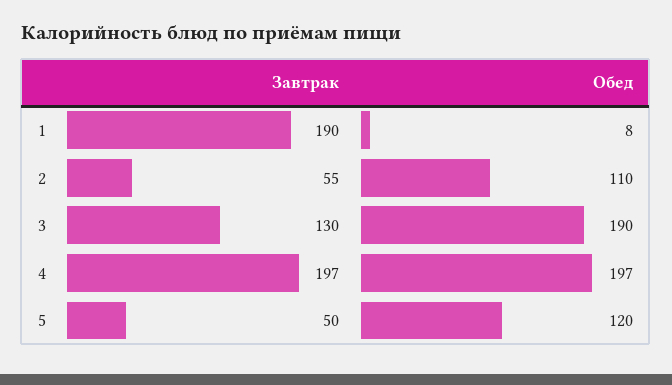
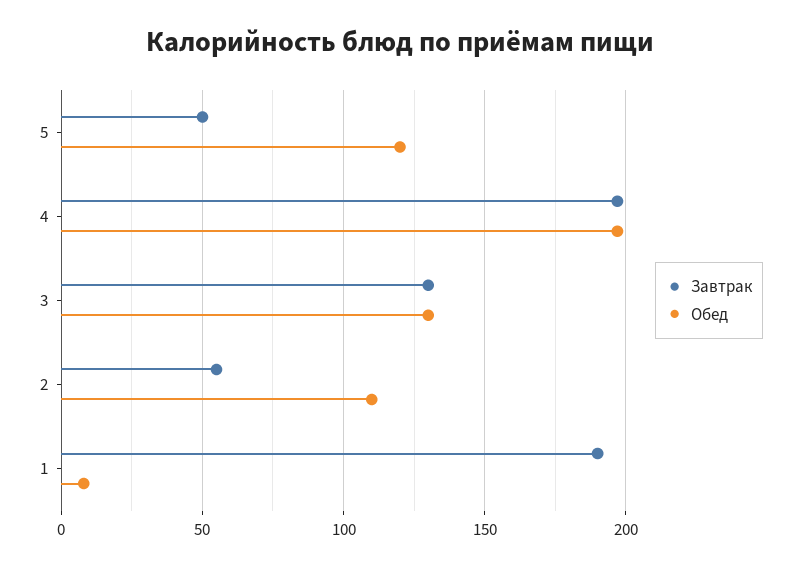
Обед, 3: 190 -> 130

